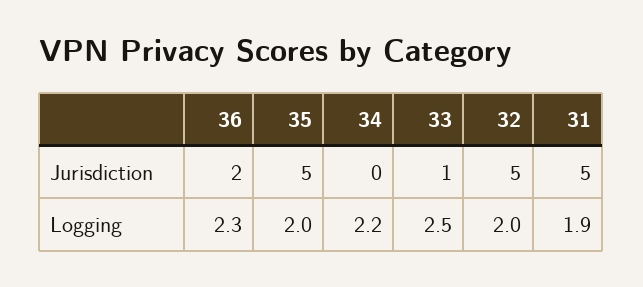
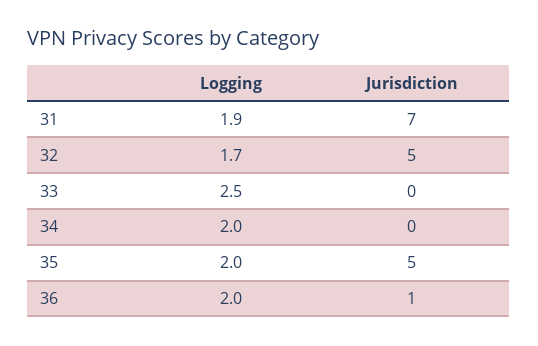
36, Jurisdiction: 2 -> 1
33, Jurisdiction: 1 -> 0
31, Jurisdiction: 5 -> 7
36, Logging: 2.3 -> 2
34, Logging: 2.2 -> 2
32, Logging: 2 -> 1.7

